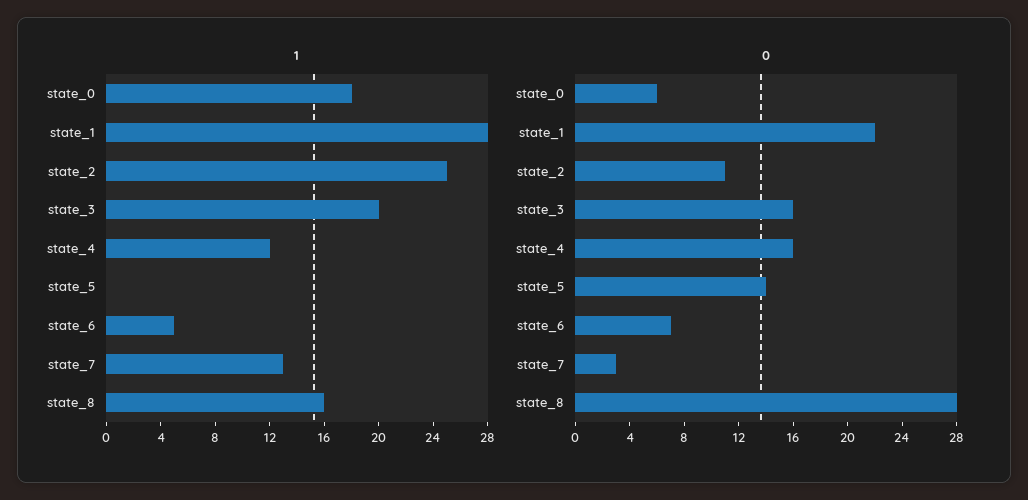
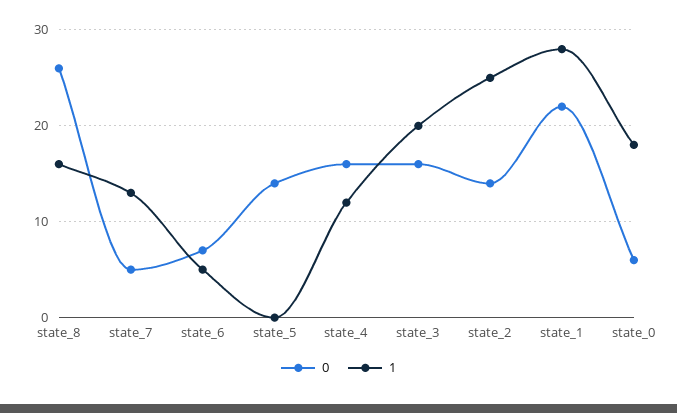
0, state_2: 11 -> 14
0, state_7: 3 -> 5
0, state_8: 28 -> 26

